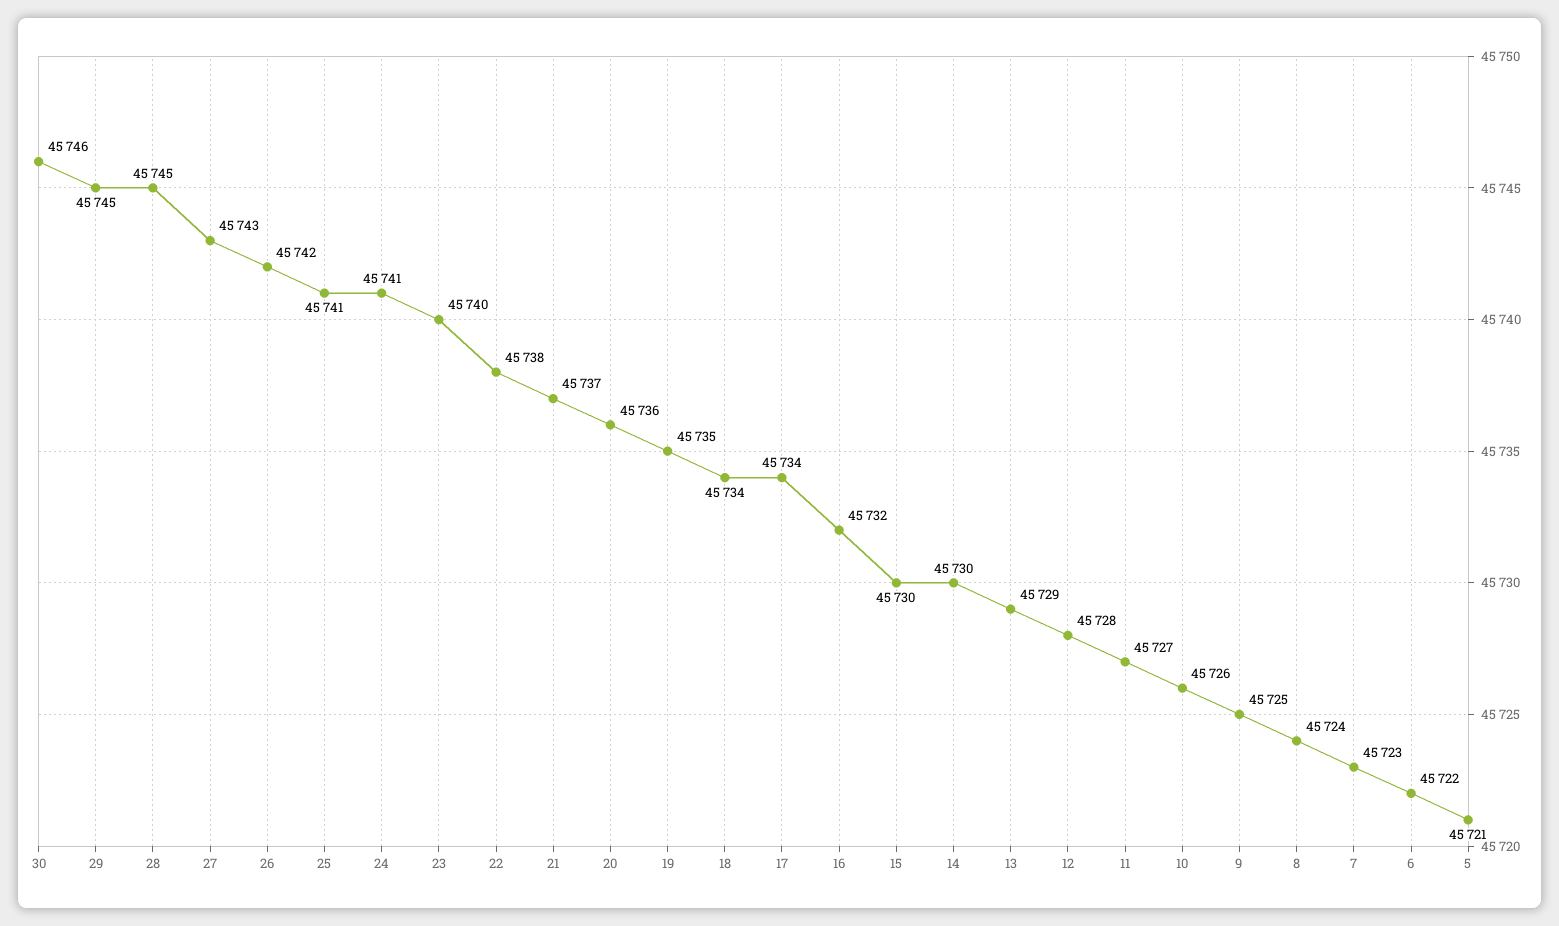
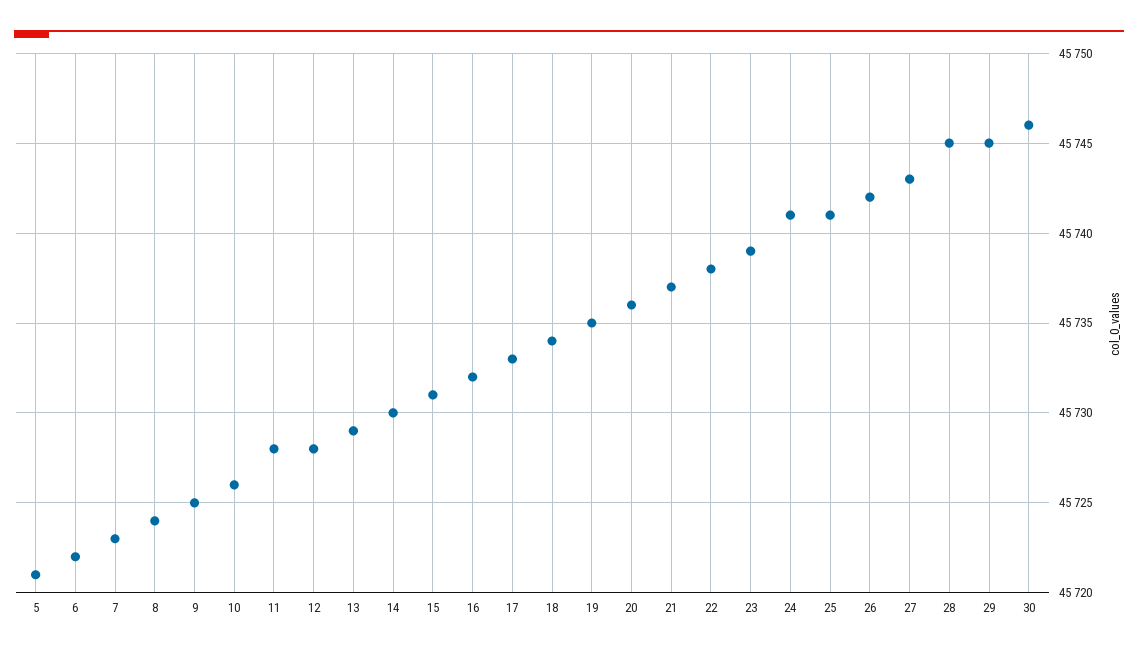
23: 45740 -> 45739
17: 45734 -> 45733
15: 45730 -> 45731
11: 45727 -> 45728

